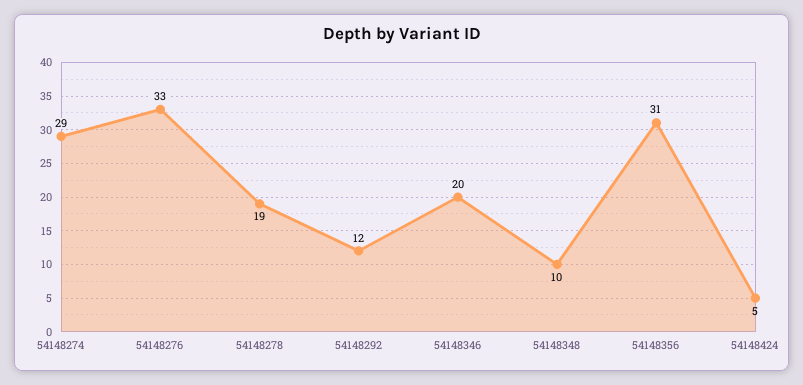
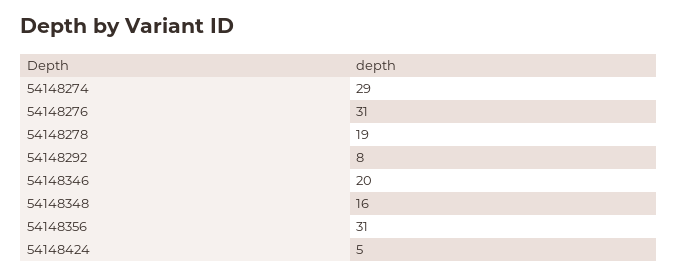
54148276: 33 -> 31
54148292: 12 -> 8
54148348: 10 -> 16

